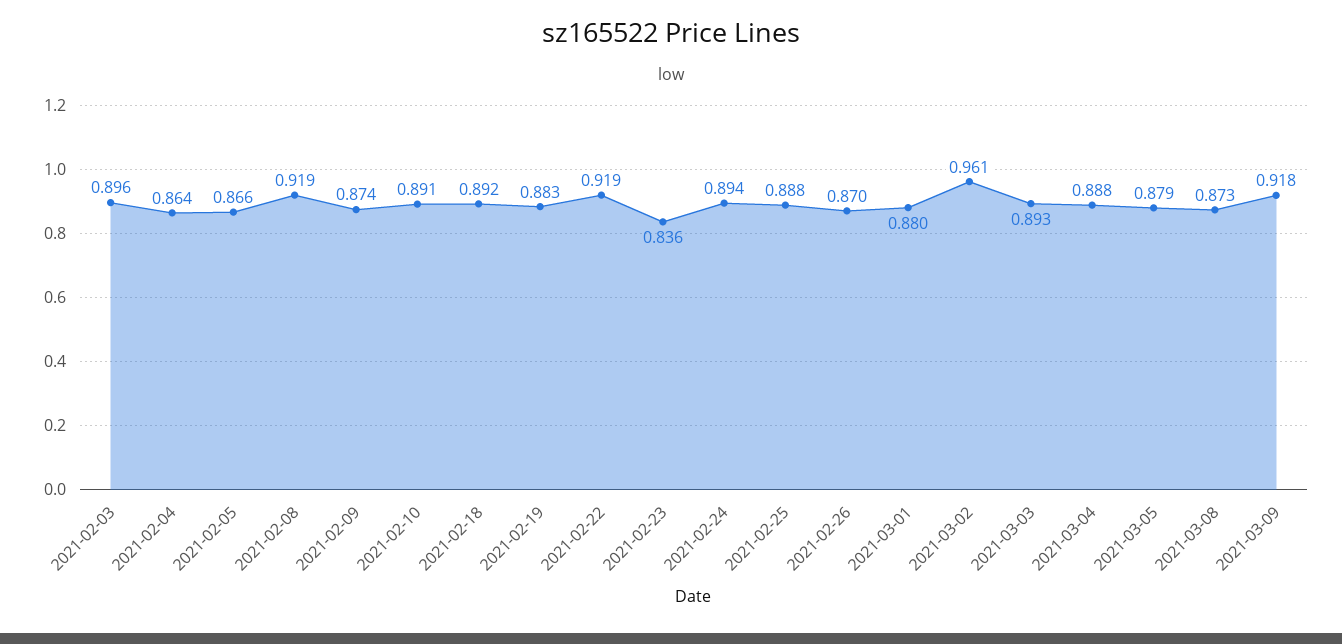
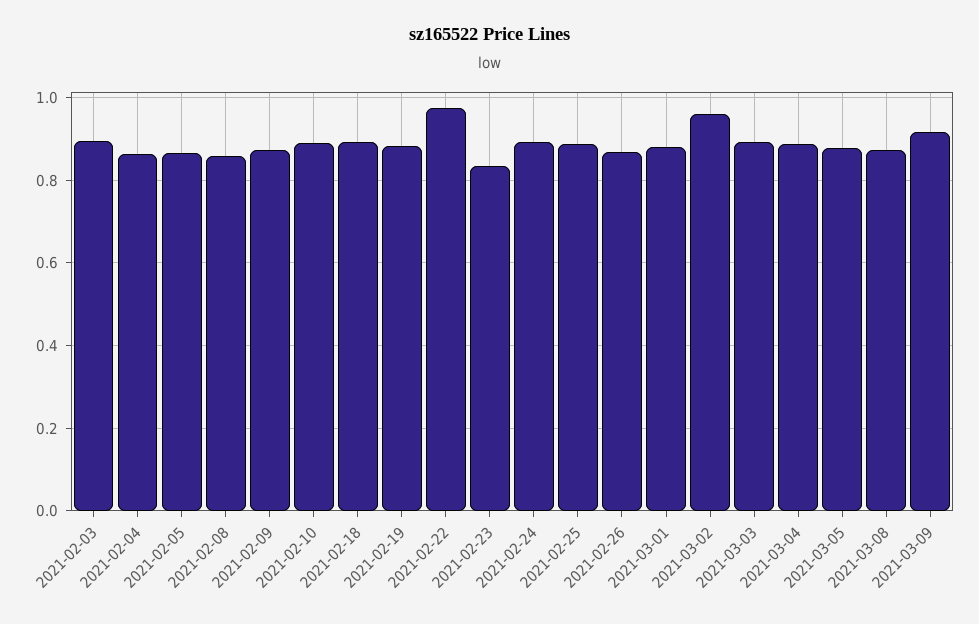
2021-02-08: 0.919 -> 0.86
2021-02-22: 0.919 -> 0.98

